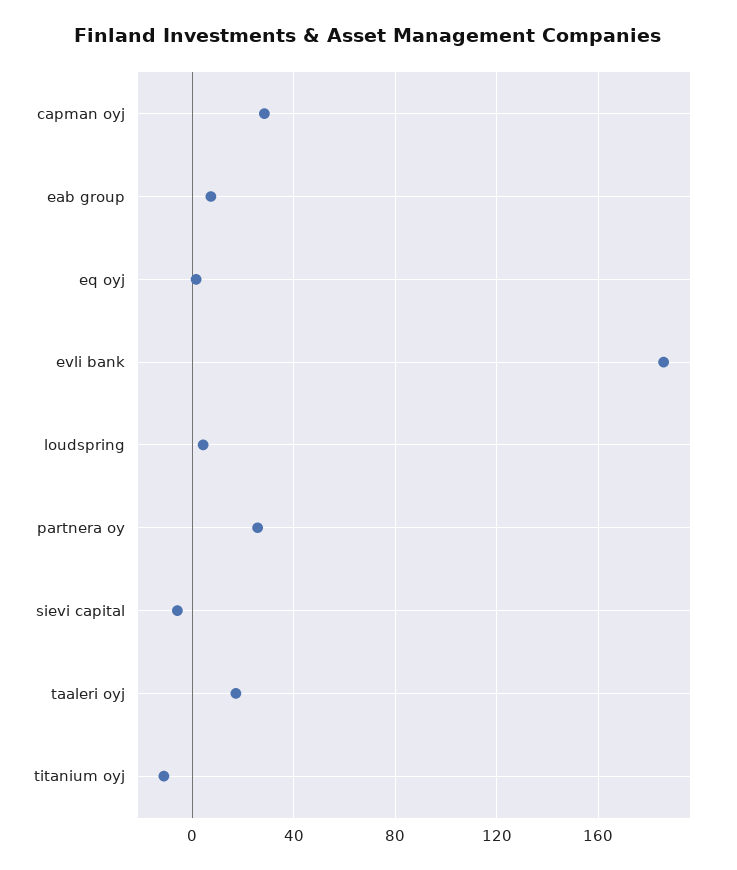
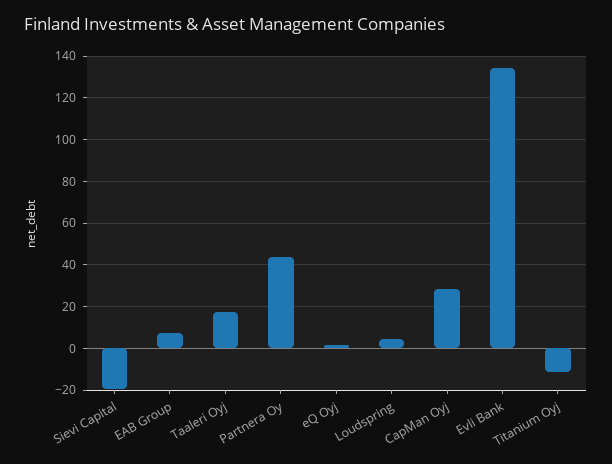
evli bank: 185 -> 135
partnera oy: 25 -> 45
sievi capital: -5 -> -20

